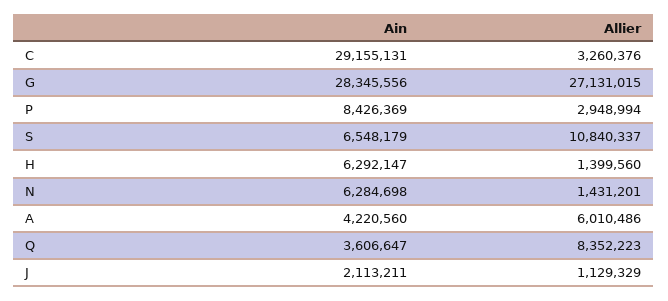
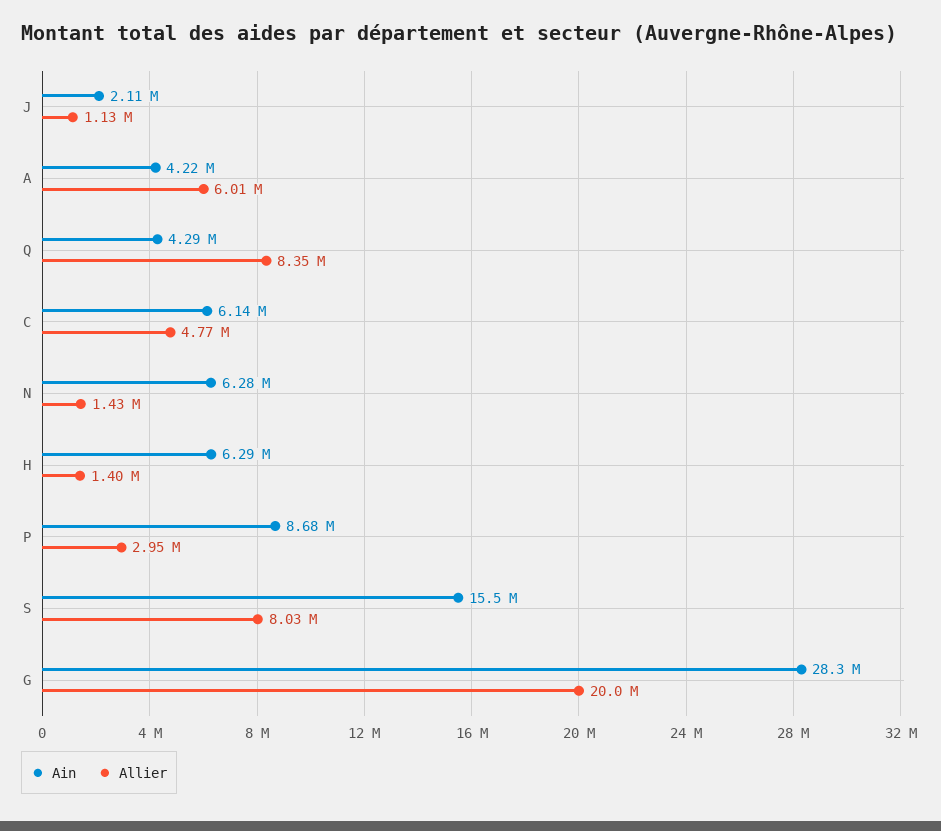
Ain, C: 29155131 -> 6140000
Allier, C: 3260376 -> 4770000
Allier, G: 27131015 -> 20000000
Ain, P: 8426369 -> 8680000
Ain, S: 6548179 -> 15500000
Allier, S: 10840337 -> 8030000
Ain, Q: 3606647 -> 4290000

